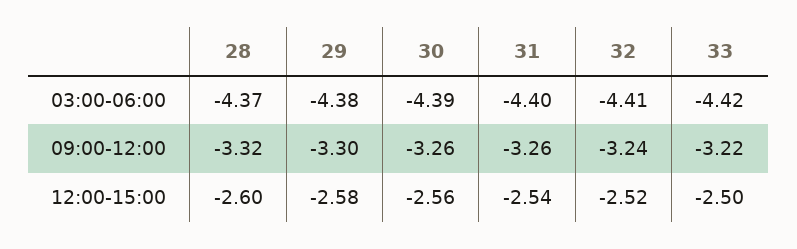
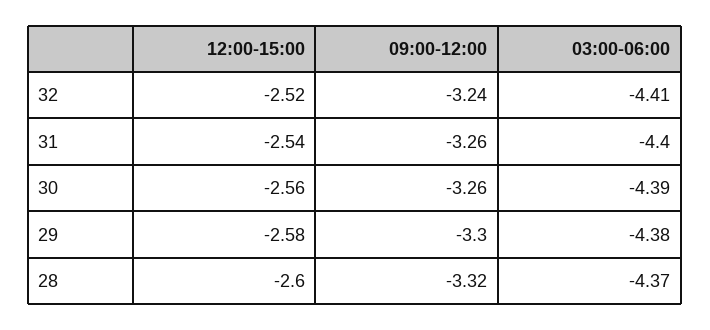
33, 03:00-06:00: -4.42 -> none
33, 09:00-12:00: -3.22 -> none
33, 12:00-15:00: -2.5 -> none

